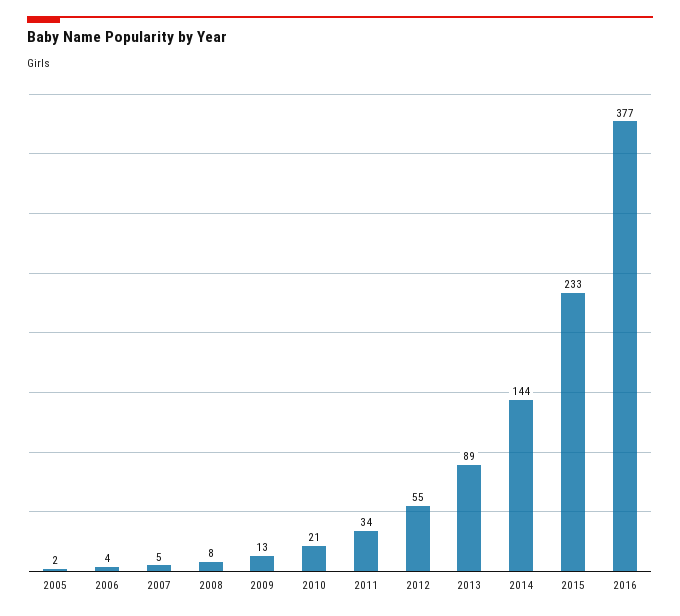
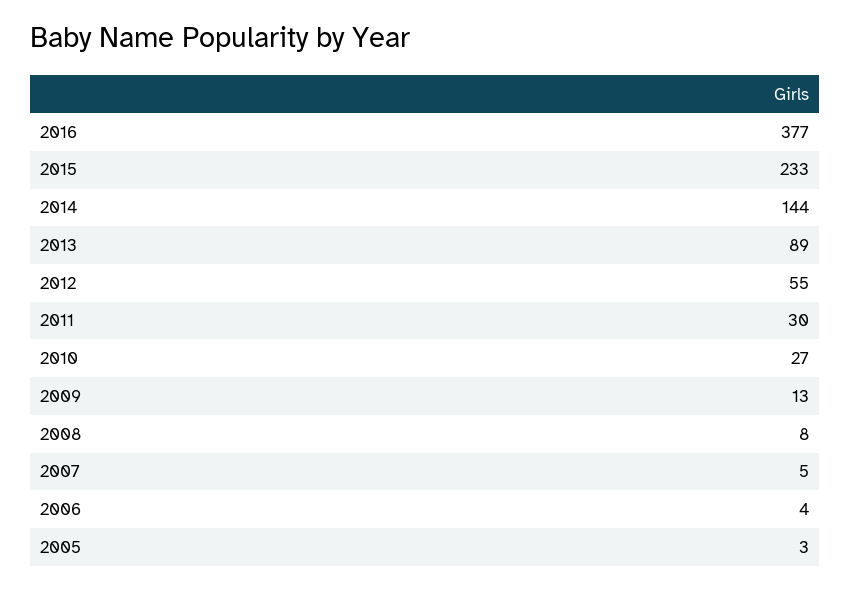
2005: 2 -> 3
2010: 21 -> 27
2011: 34 -> 30

